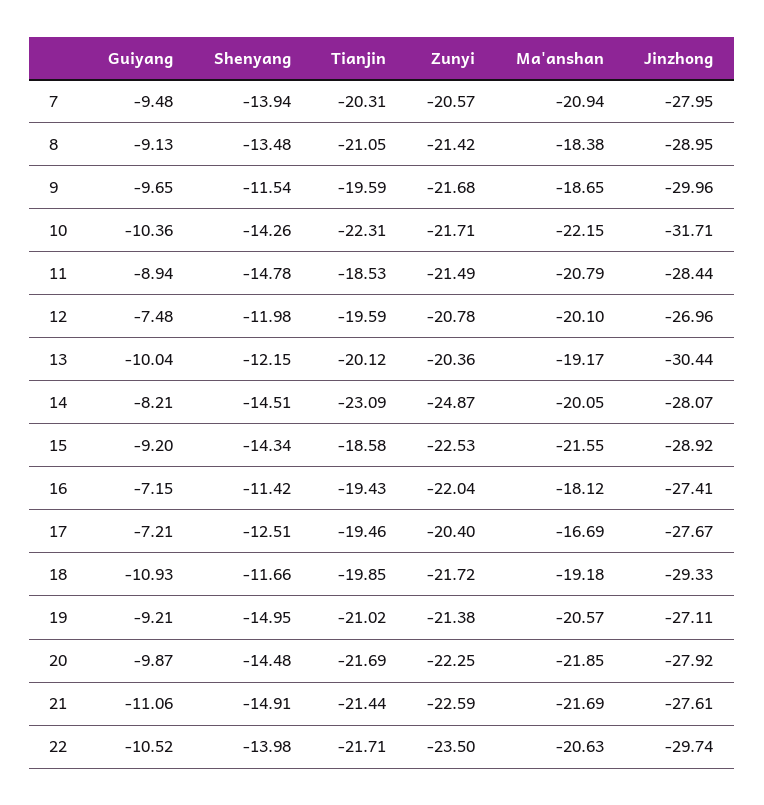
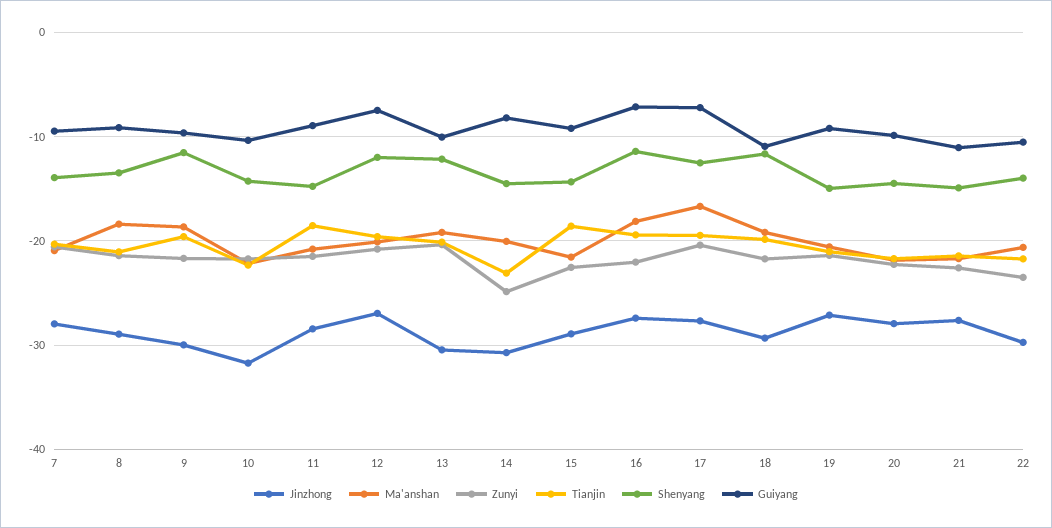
Jinzhong, 14: -28.07 -> -31

